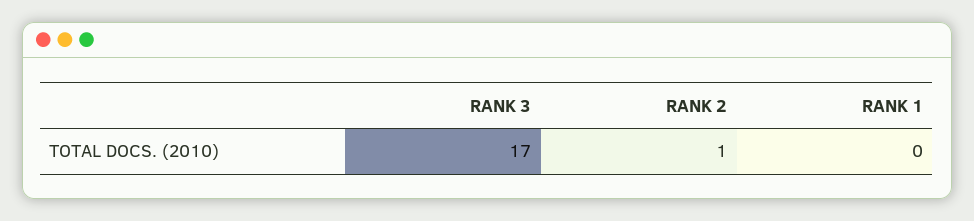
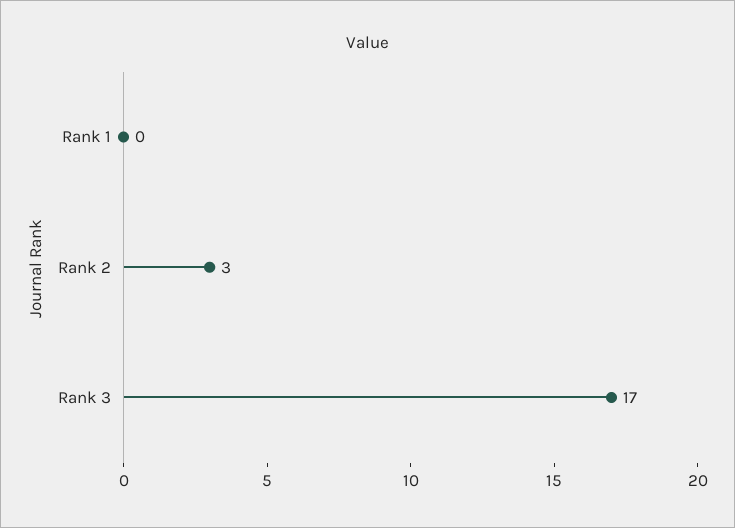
RANK 2: 1 -> 3

